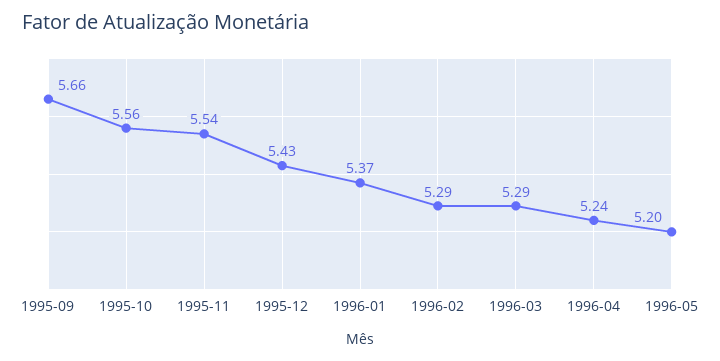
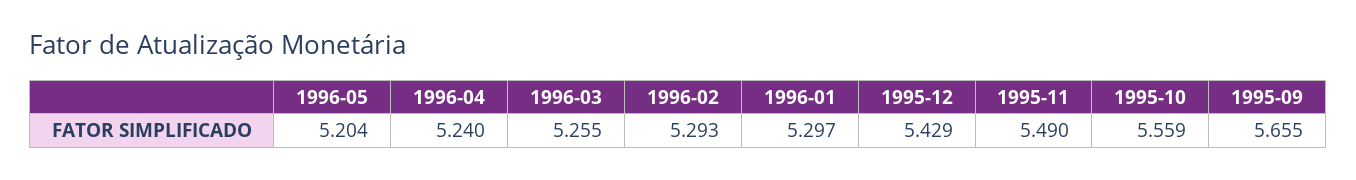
1995-11: 5.54 -> 5.49
1996-01: 5.37 -> 5.297
1996-03: 5.29 -> 5.255

